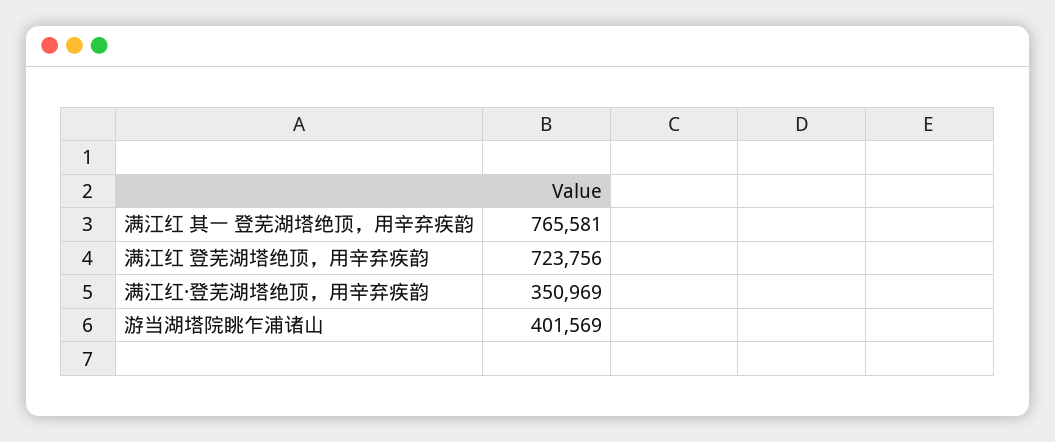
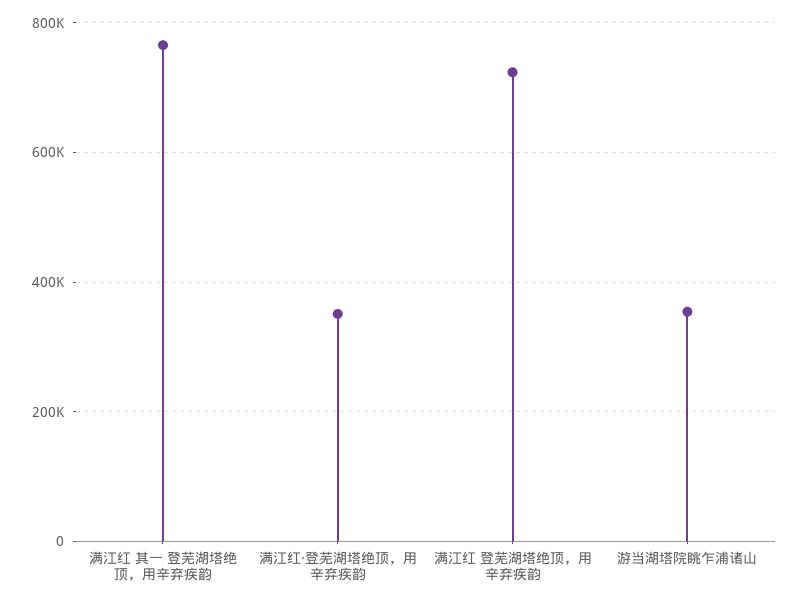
游当湖塔院眺乍浦诸山: 401569 -> 360000

